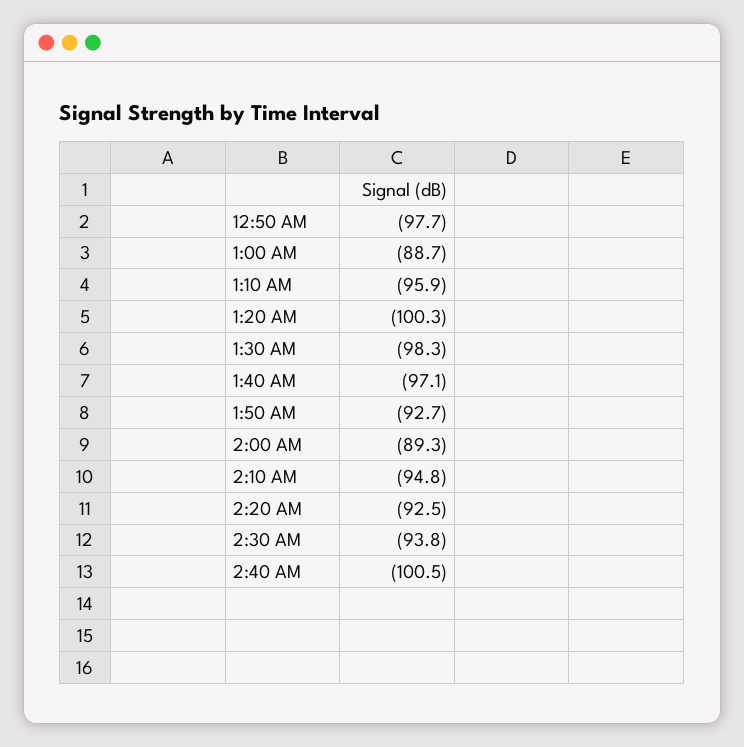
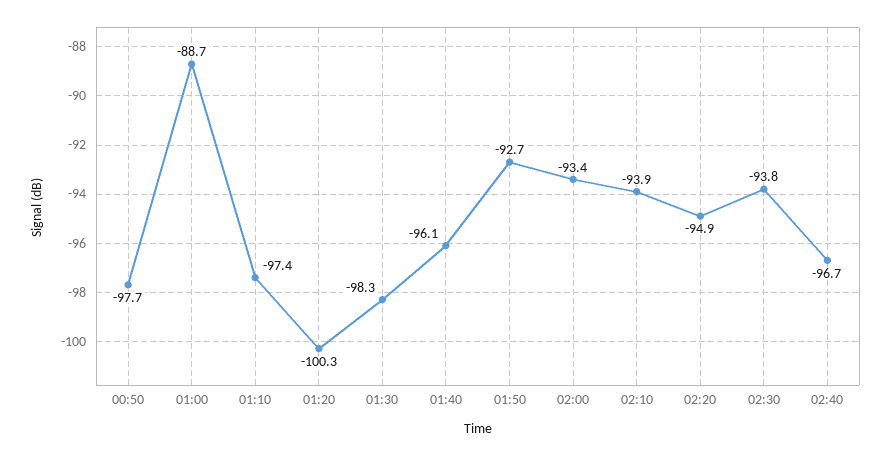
1:10 AM: -95.9 -> -97.4
1:40 AM: -97.1 -> -96.1
2:00 AM: -89.3 -> -93.4
2:10 AM: -94.8 -> -93.9
2:20 AM: -92.5 -> -94.9
2:40 AM: -100.5 -> -96.7

